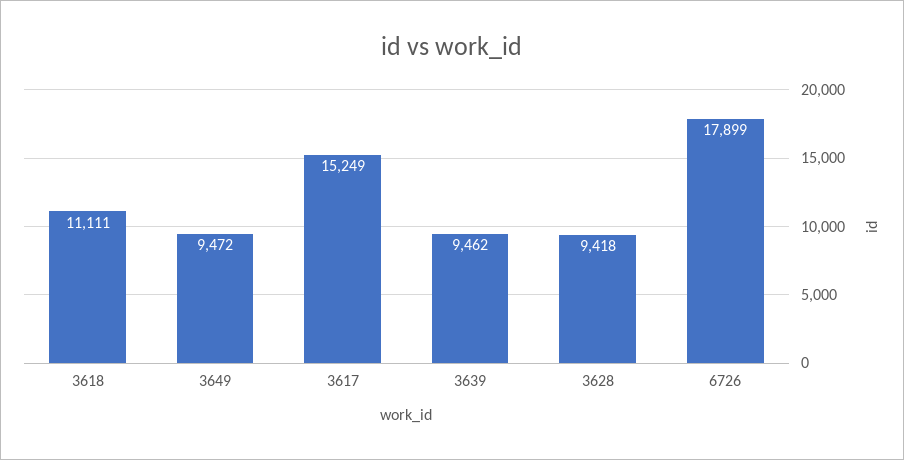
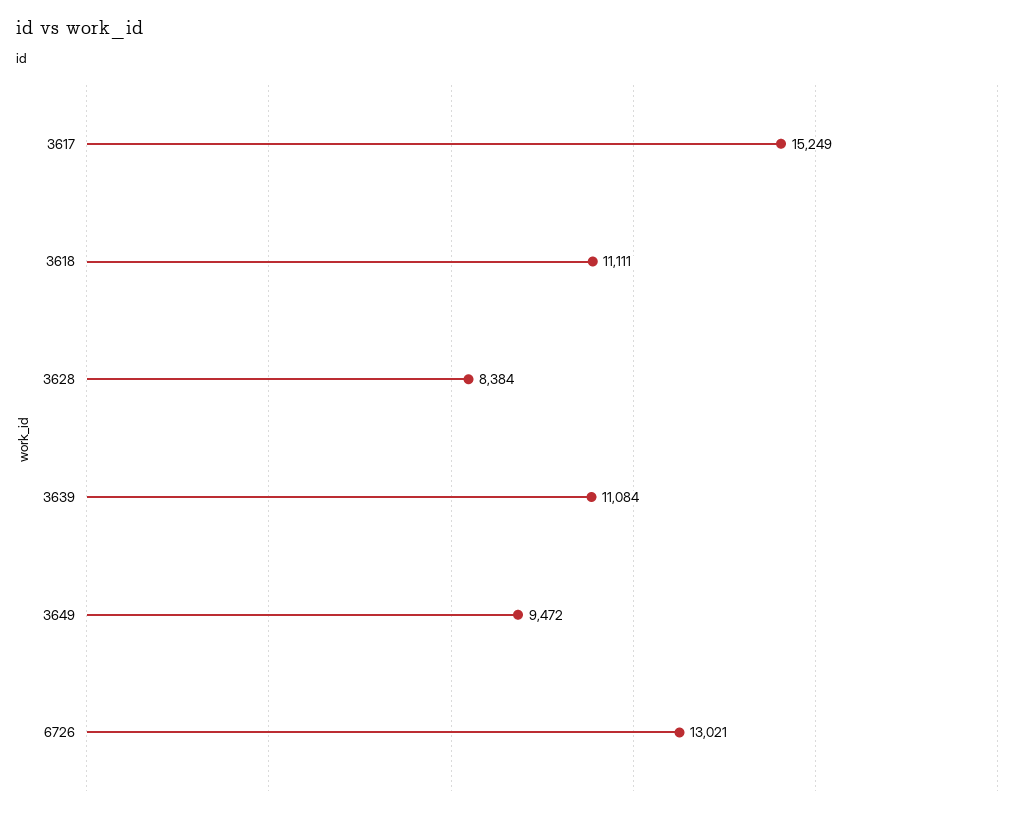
3639: 9462 -> 11084
3628: 9418 -> 8384
6726: 17899 -> 13021

